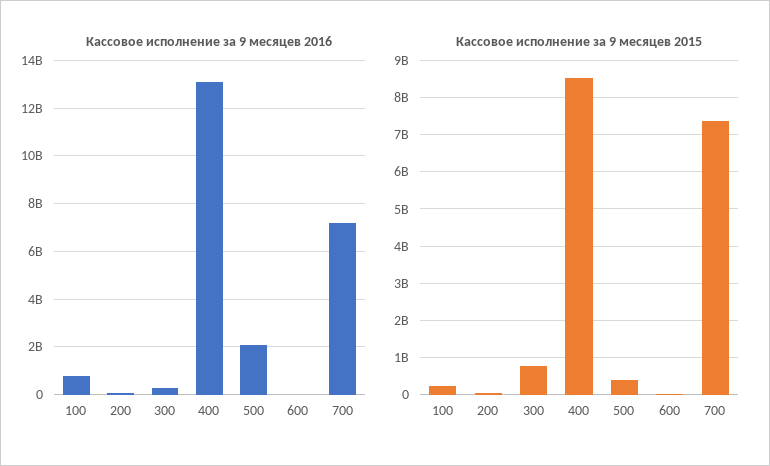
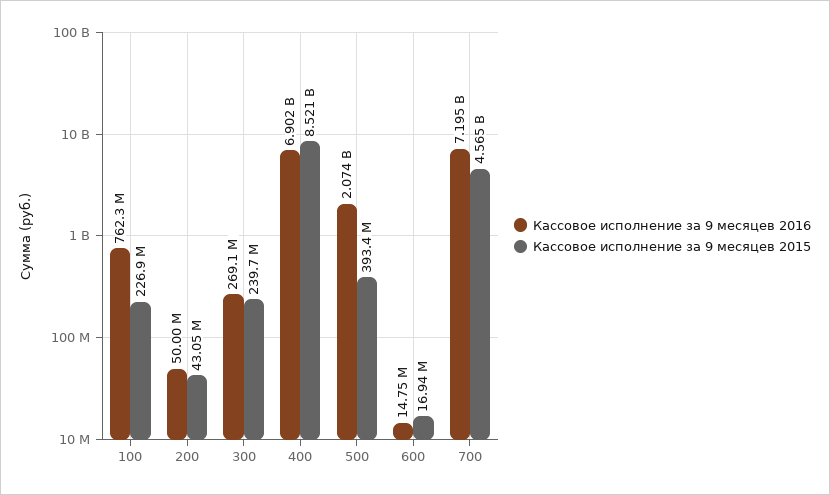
Кассовое исполнение за 9 месяцев 2016, 400: 13000000000 -> 6902000000
Кассовое исполнение за 9 месяцев 2015, 300: 800000000 -> 239700000
Кассовое исполнение за 9 месяцев 2015, 700: 7400000000 -> 4565000000

